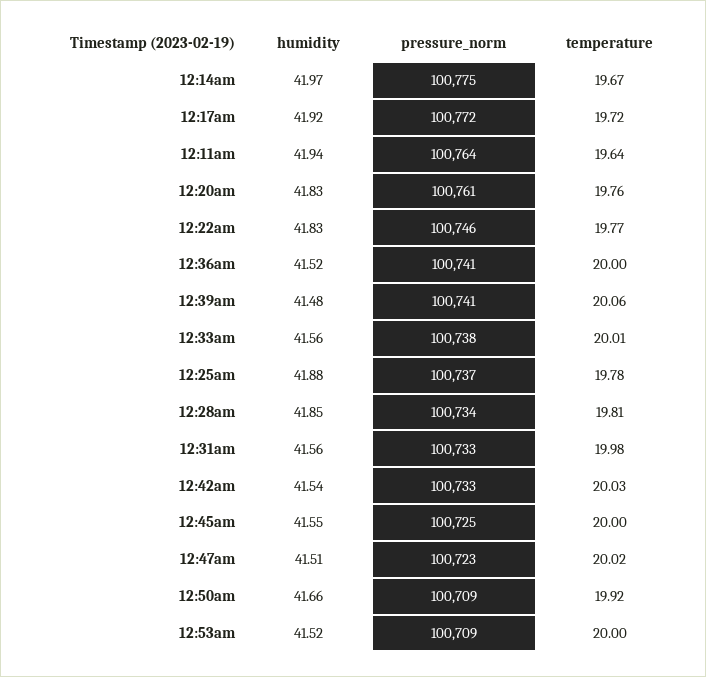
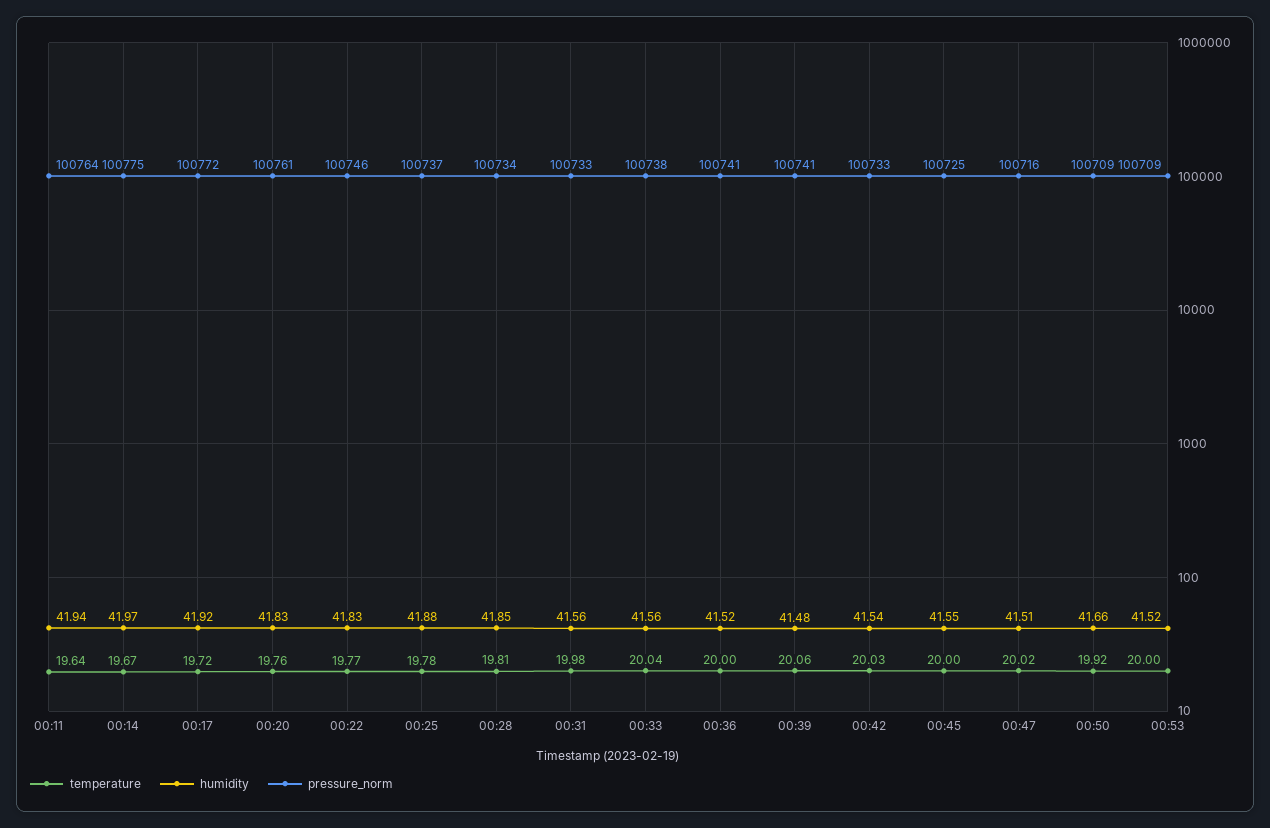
temperature, 12:33am: 20.01 -> 20.04
pressure_norm, 12:47am: 100723 -> 100716

